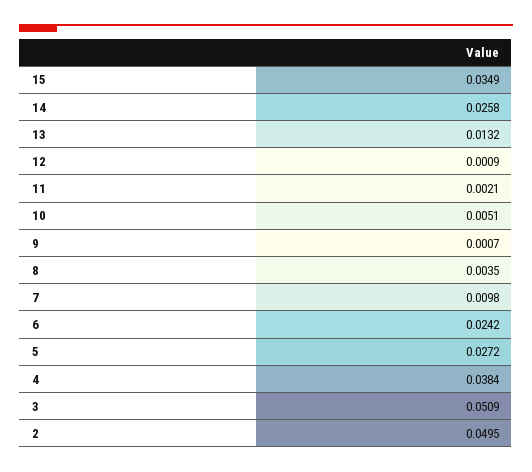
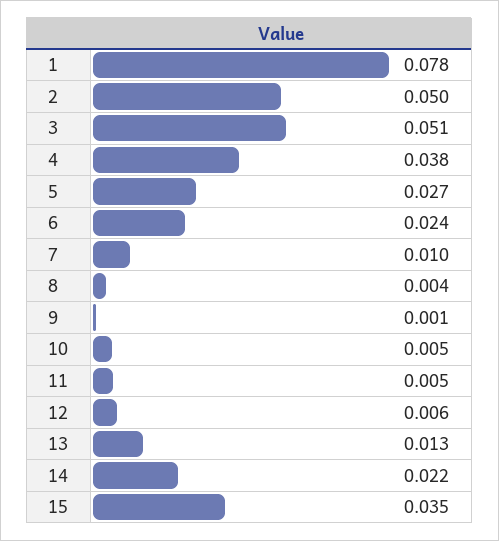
14: 0.0258 -> 0.022
12: 0.0009 -> 0.006
11: 0.0021 -> 0.005
1: none -> 0.078

